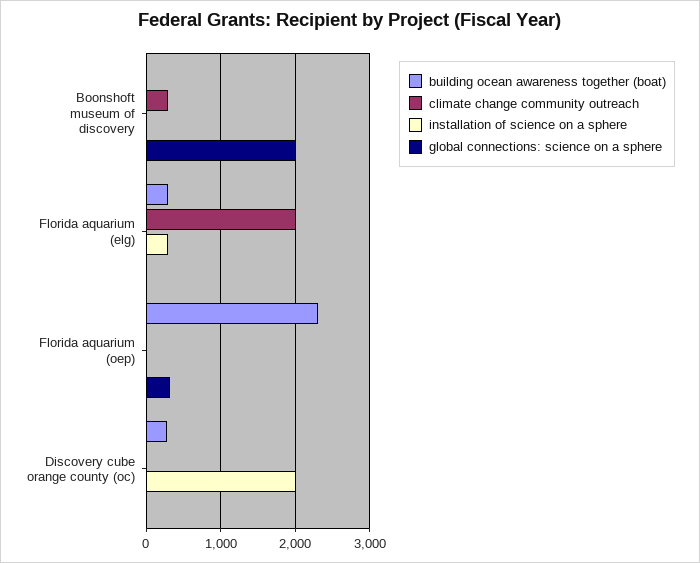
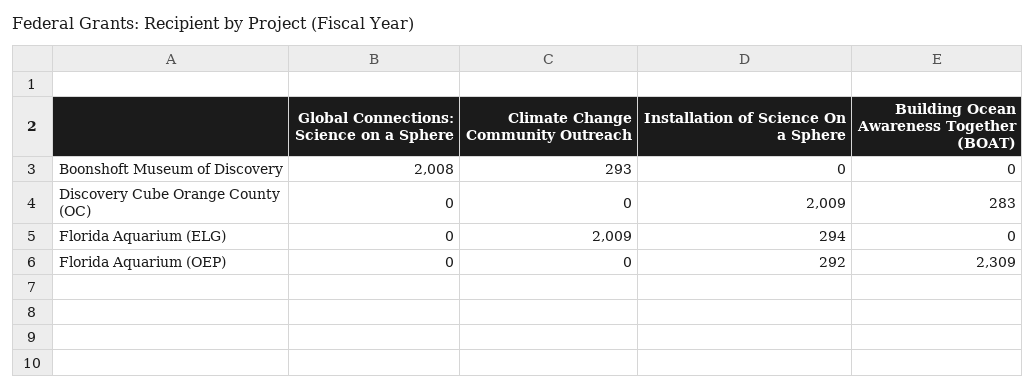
building ocean awareness together (boat), Florida aquarium (elg): 300 -> 0
installation of science on a sphere, Florida aquarium (oep): 0 -> 292
global connections: science on a sphere, Florida aquarium (oep): 300 -> 0

